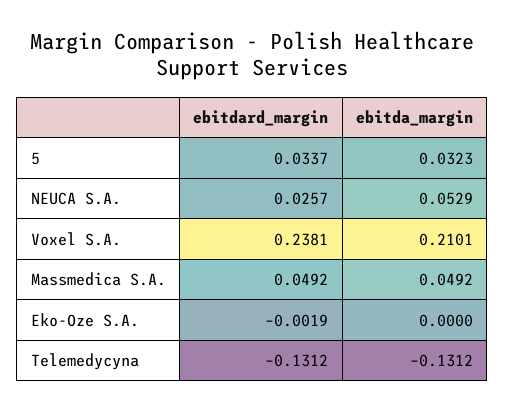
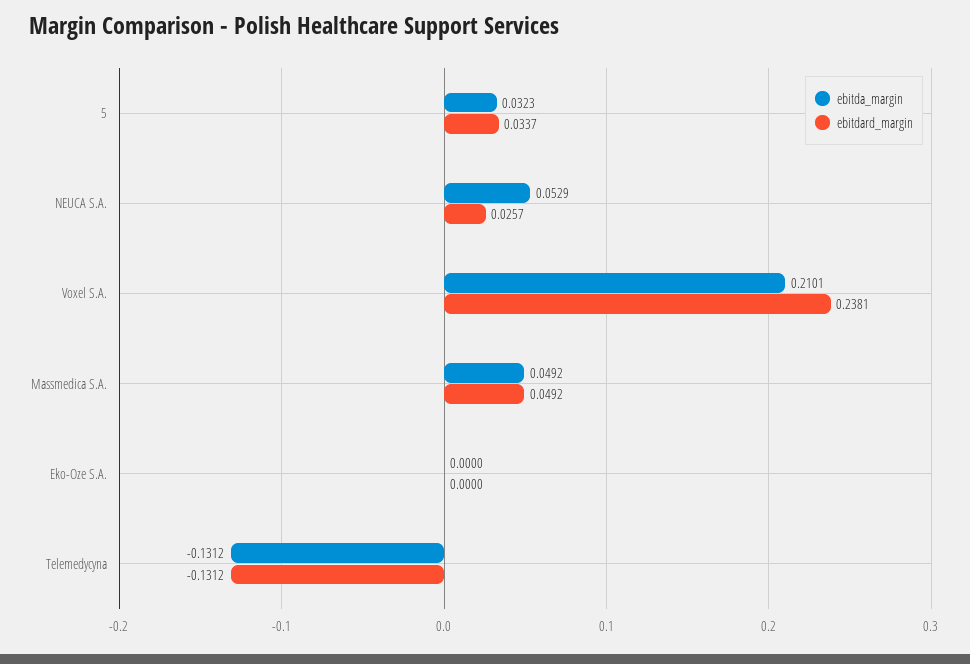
ebitdard_margin, Eko-Oze S.A.: -0.0019 -> 0

